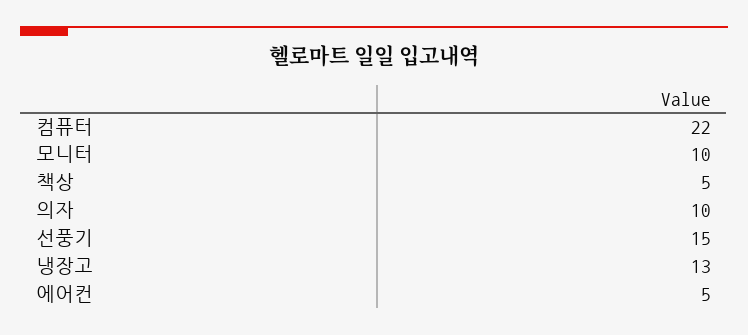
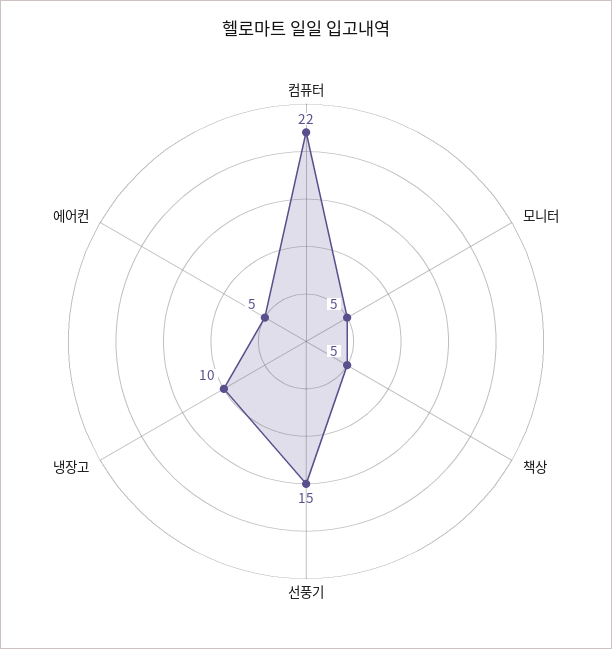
모니터: 10 -> 5
의자: 10 -> none
냉장고: 13 -> 10

